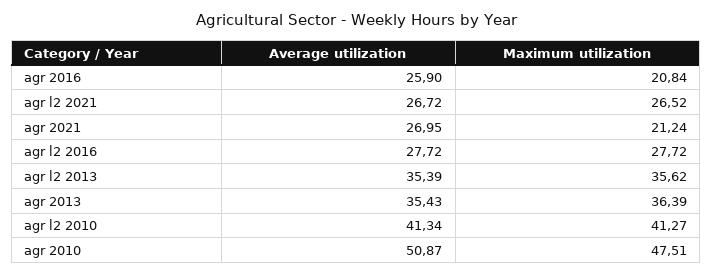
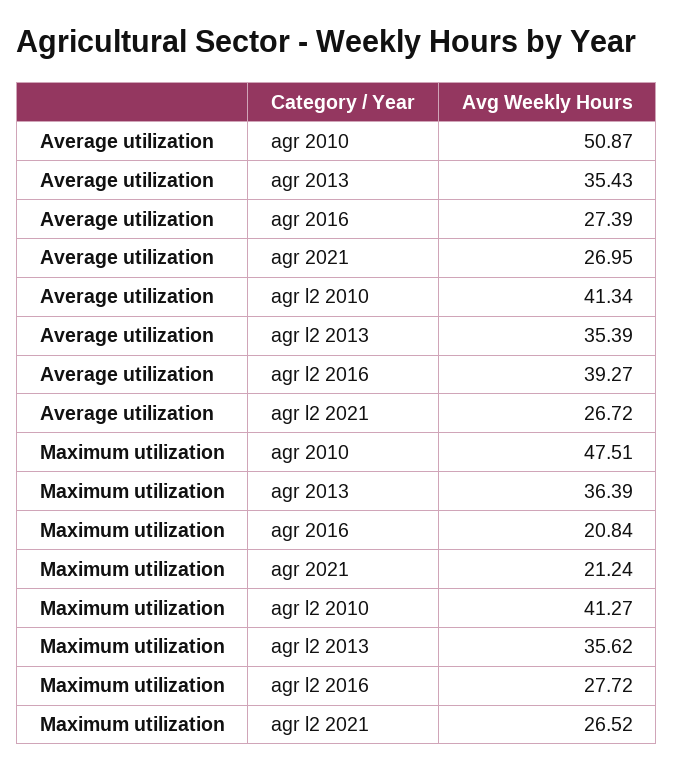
Average utilization, agr 2016: 25.9 -> 27.39
Average utilization, agr l2 2016: 27.72 -> 39.27

